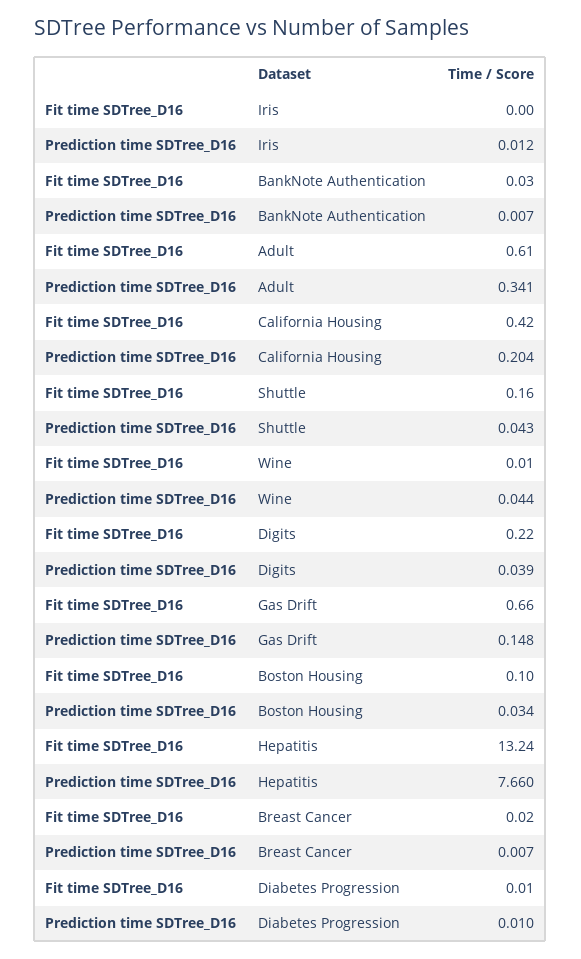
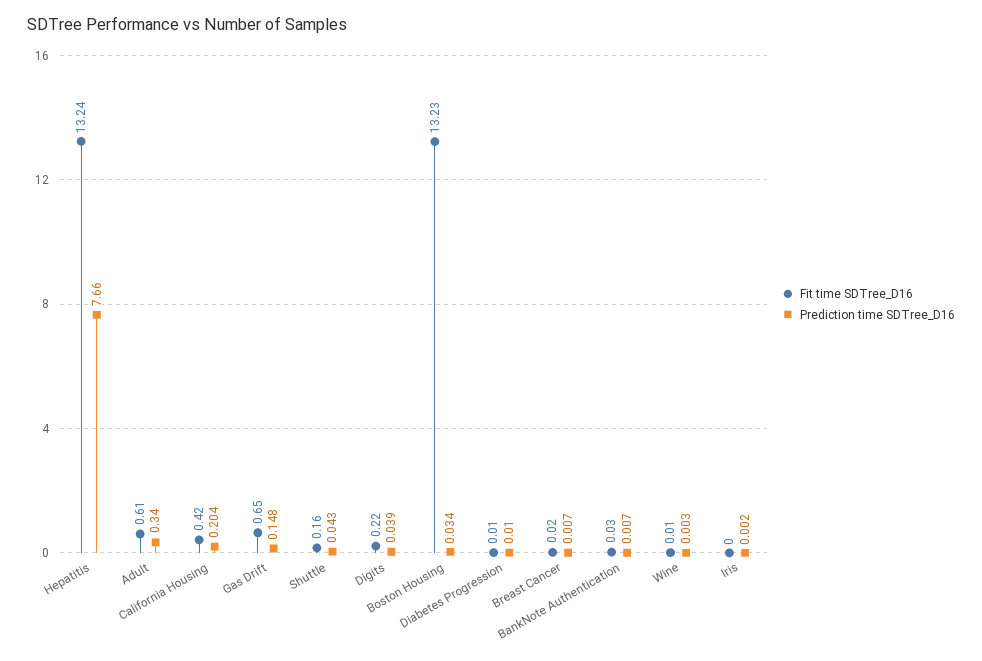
Prediction time SDTree_D16, Iris: 0.012 -> 0.002
Prediction time SDTree_D16, Adult: 0.341 -> 0.34
Prediction time SDTree_D16, Wine: 0.044 -> 0.003
Fit time SDTree_D16, Gas Drift: 0.66 -> 0.65
Fit time SDTree_D16, Boston Housing: 0.1 -> 13.23

